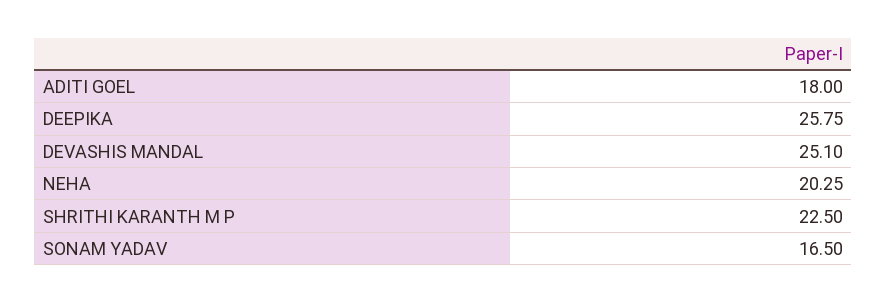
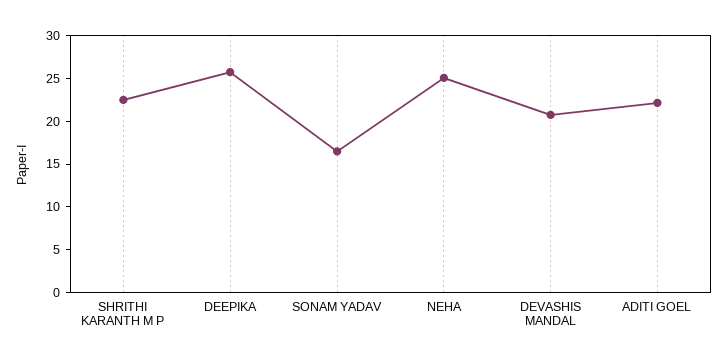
ADITI GOEL: 18 -> 22
DEVASHIS MANDAL: 25.1 -> 21
NEHA: 20.25 -> 25

